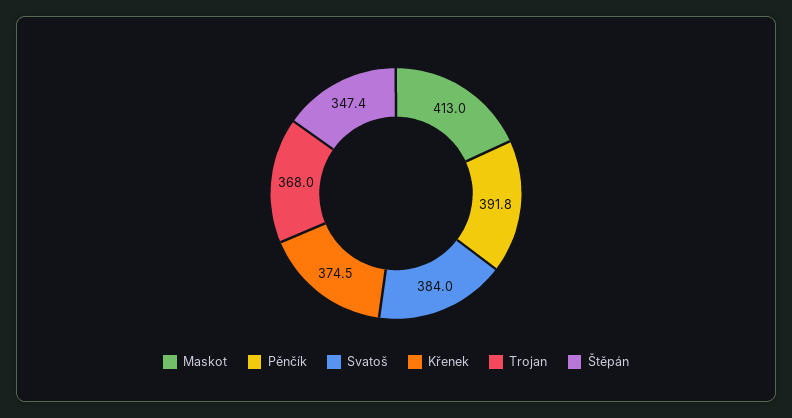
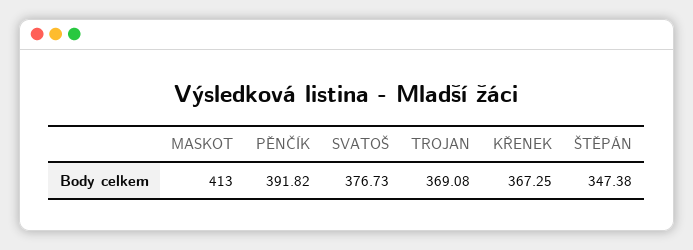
Svatoš: 384 -> 376.73
Křenek: 374.5 -> 367.25
Trojan: 368 -> 369.08

